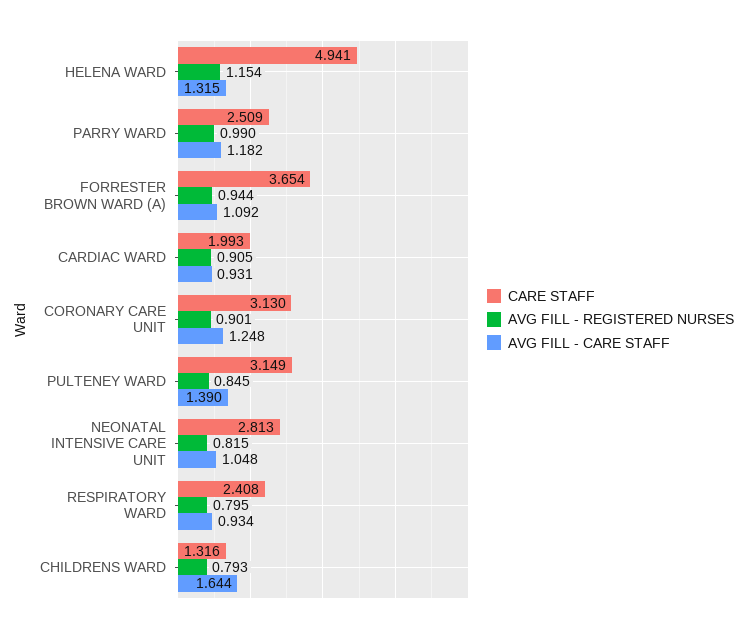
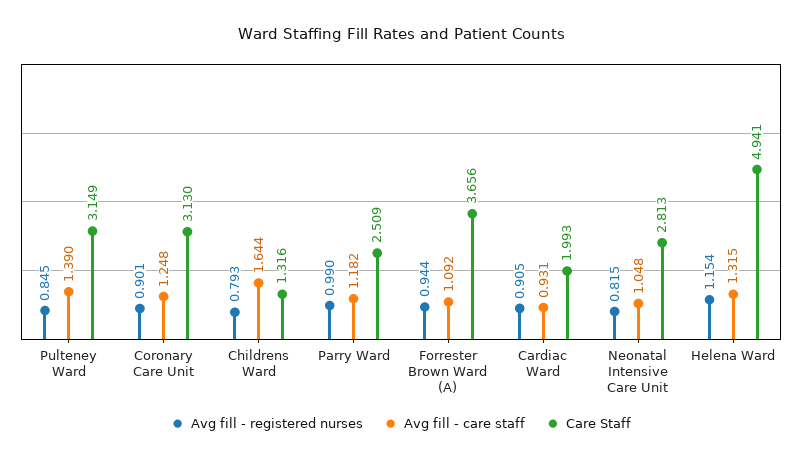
CARE STAFF, FORRESTER BROWN WARD (A): 3.654 -> 3.656
CARE STAFF, RESPIRATORY WARD: 2.408 -> none
AVG FILL - REGISTERED NURSES, RESPIRATORY WARD: 0.795 -> none
AVG FILL - CARE STAFF, RESPIRATORY WARD: 0.934 -> none

